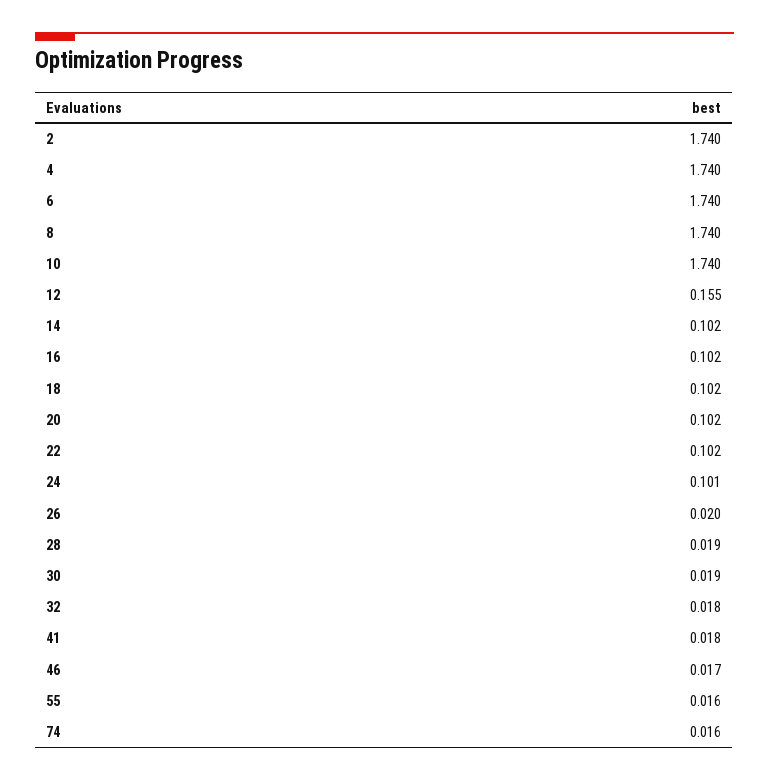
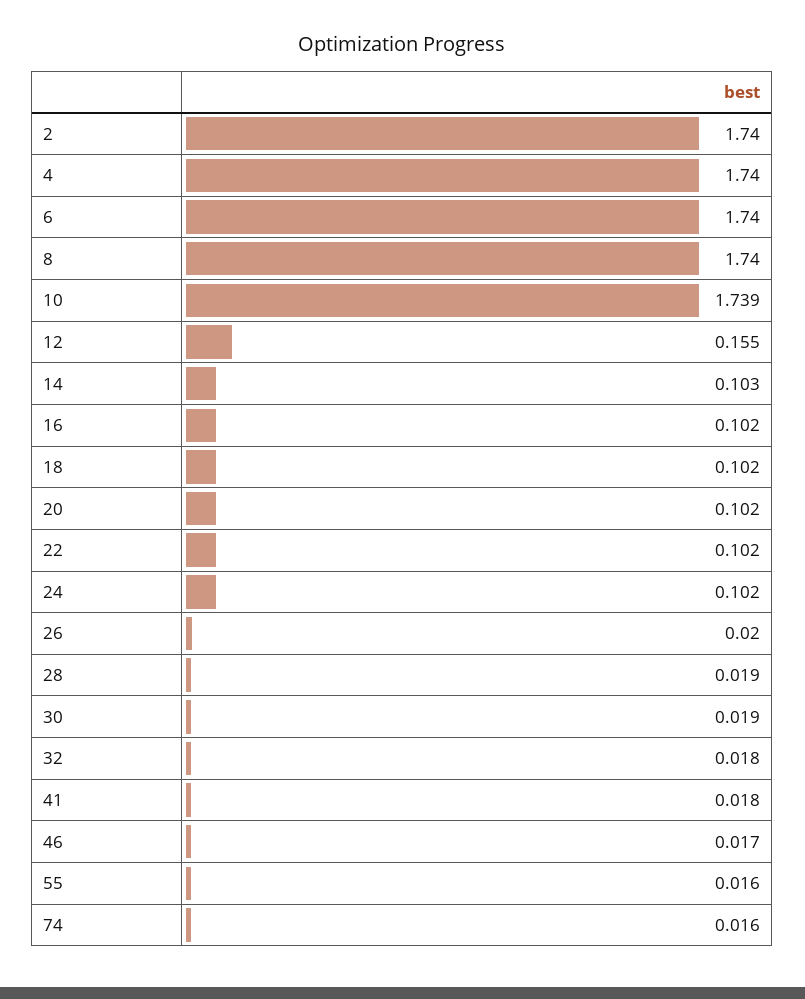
10: 1.74 -> 1.739
14: 0.102 -> 0.103
24: 0.101 -> 0.102

